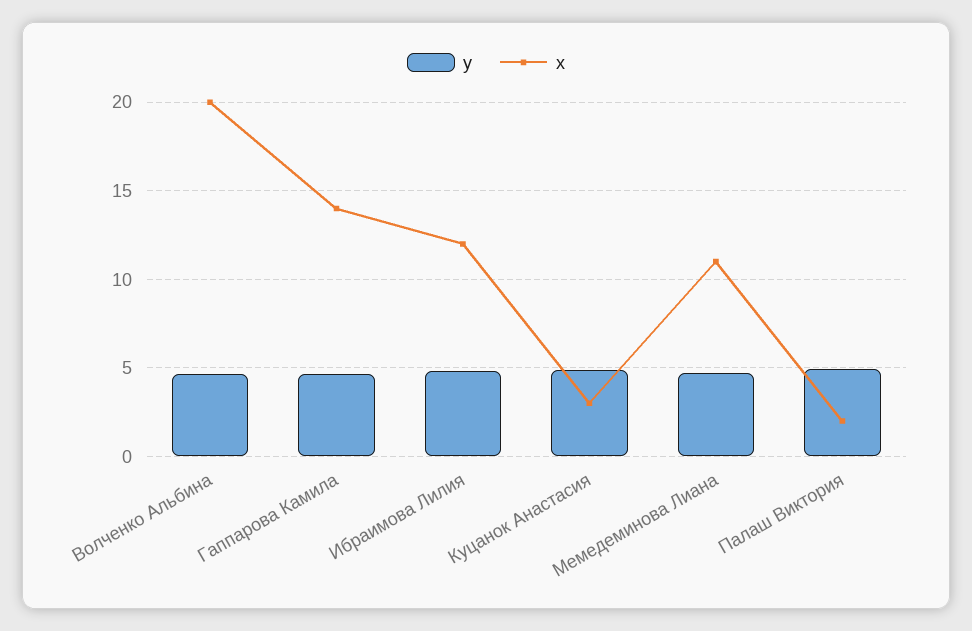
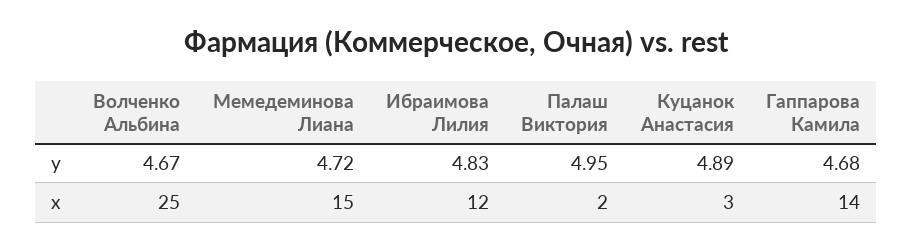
x, Волченко Альбина: 20 -> 25
x, Мемедеминова Лиана: 11 -> 15

